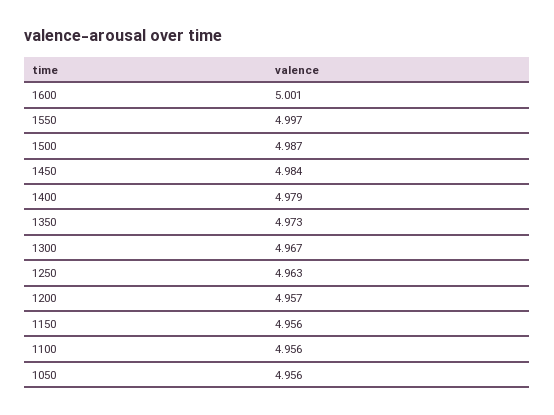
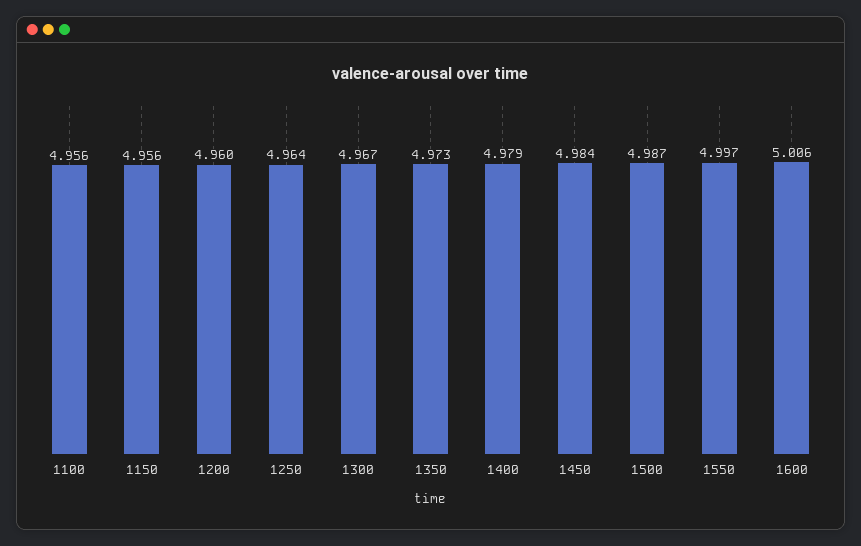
1600: 5.001 -> 5.006
1250: 4.963 -> 4.964
1200: 4.957 -> 4.96
1050: 4.956 -> none

